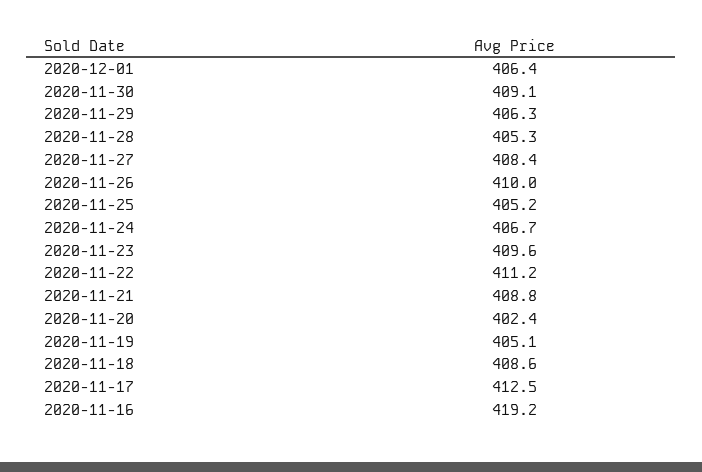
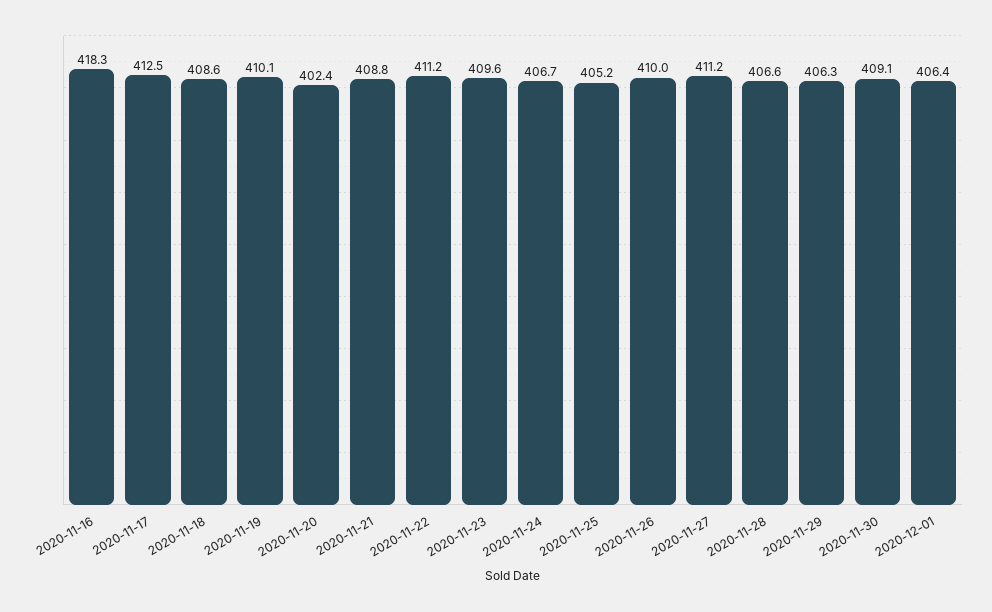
2020-11-28: 405.3 -> 406.6
2020-11-27: 408.4 -> 411.2
2020-11-19: 405.1 -> 410.1
2020-11-16: 419.2 -> 418.3

